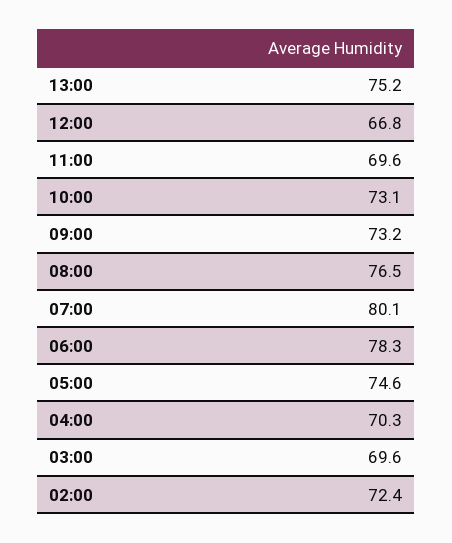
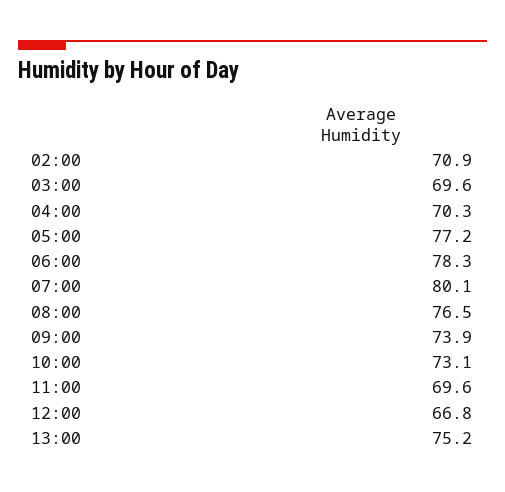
09:00: 73.2 -> 73.9
05:00: 74.6 -> 77.2
02:00: 72.4 -> 70.9

